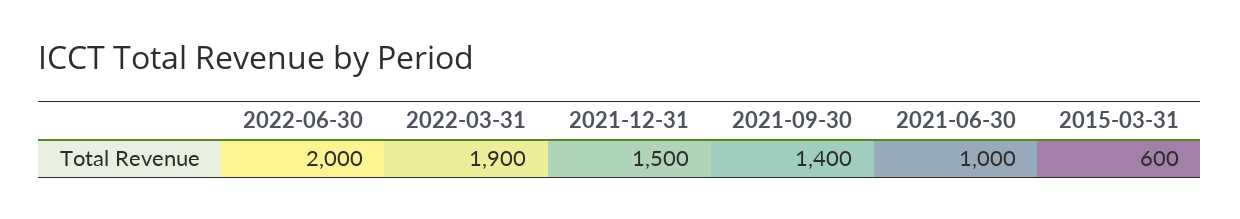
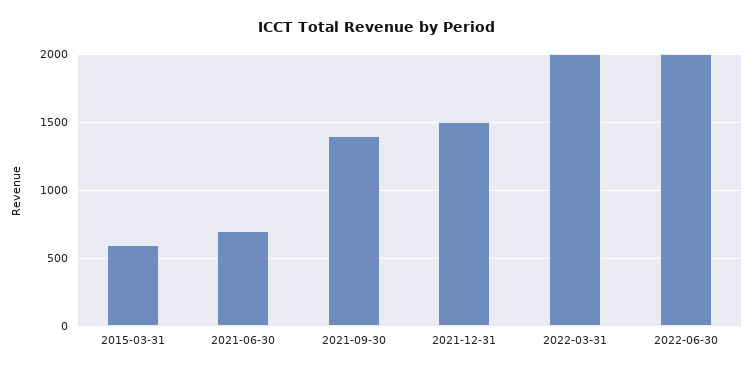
2022-03-31: 1900 -> 2000
2021-06-30: 1000 -> 700

